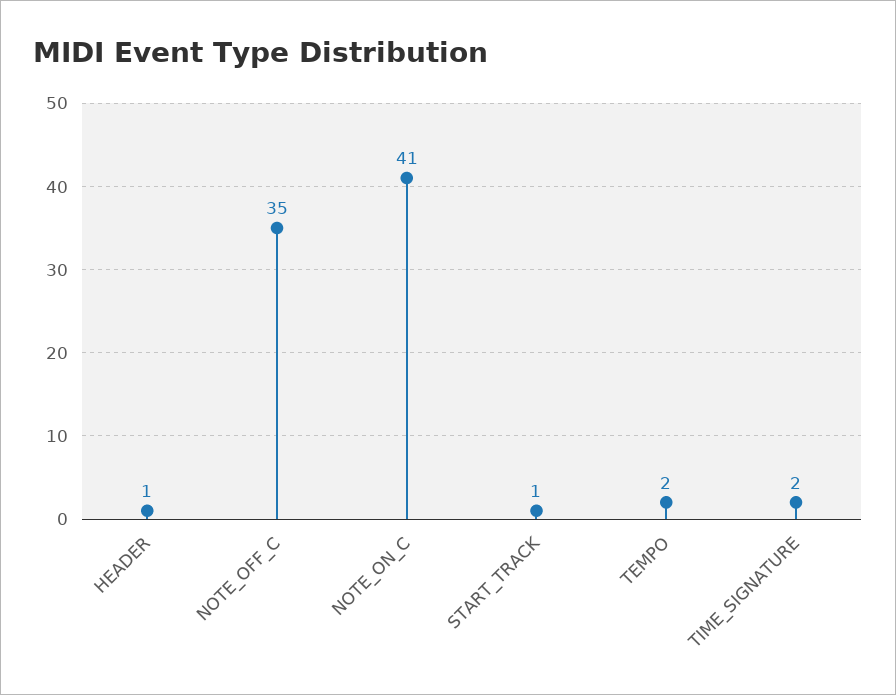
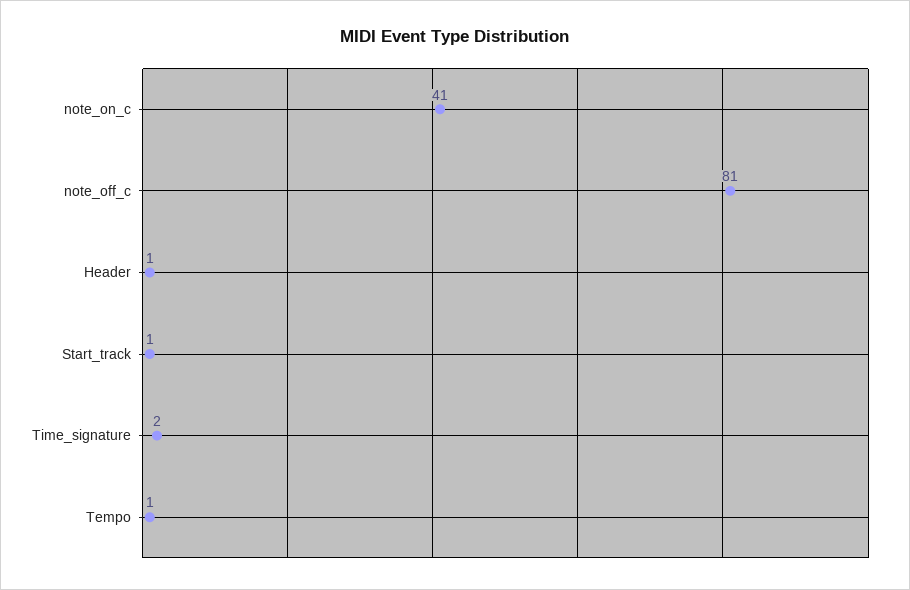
NOTE_OFF_C: 35 -> 81
TEMPO: 2 -> 1

